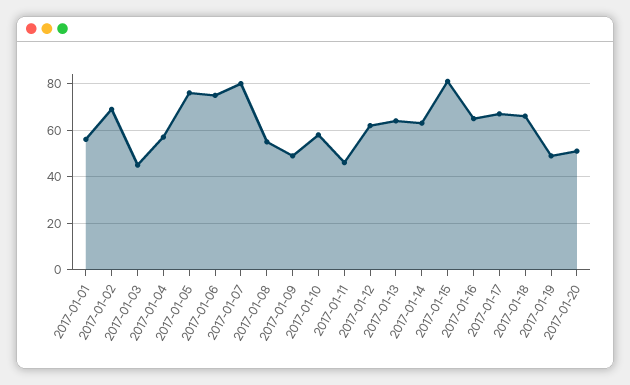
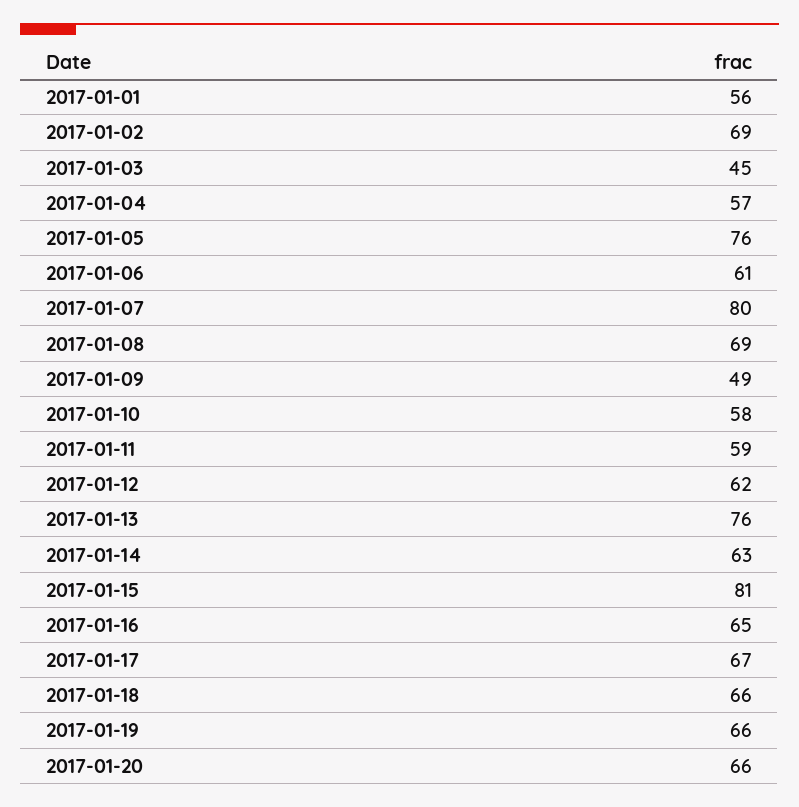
2017-01-06: 75 -> 61
2017-01-08: 55 -> 69
2017-01-11: 45 -> 59
2017-01-13: 65 -> 76
2017-01-19: 50 -> 66
2017-01-20: 50 -> 66

